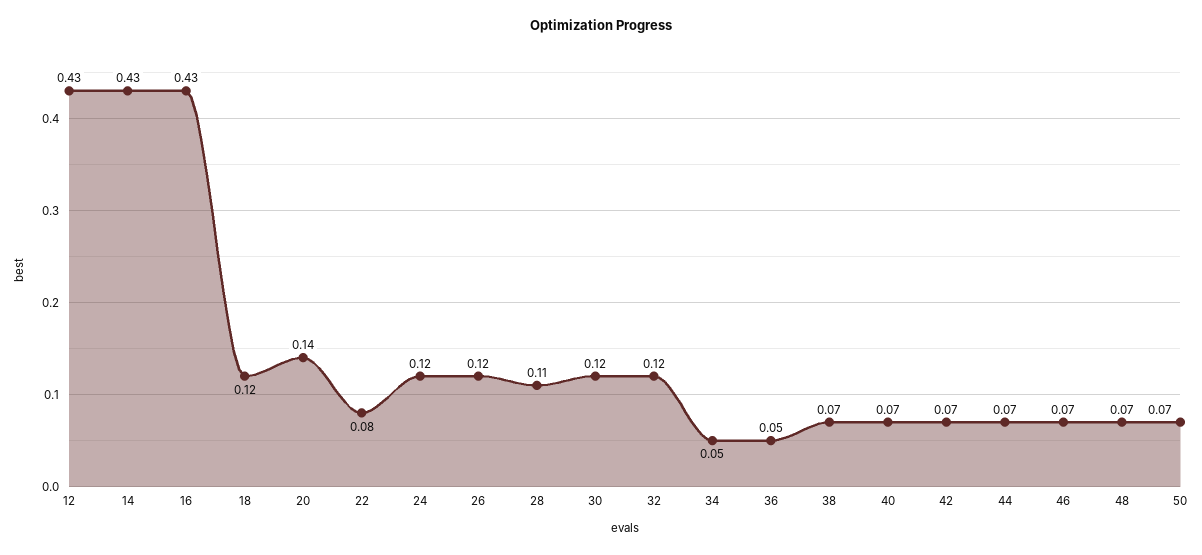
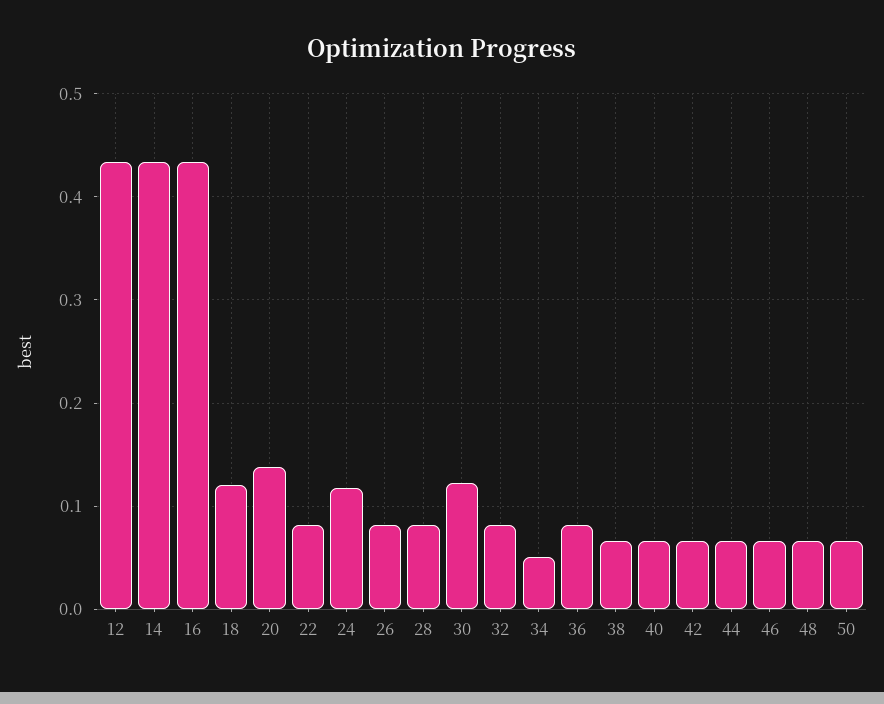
26: 0.12 -> 0.08
28: 0.11 -> 0.08
32: 0.12 -> 0.08
36: 0.05 -> 0.08

